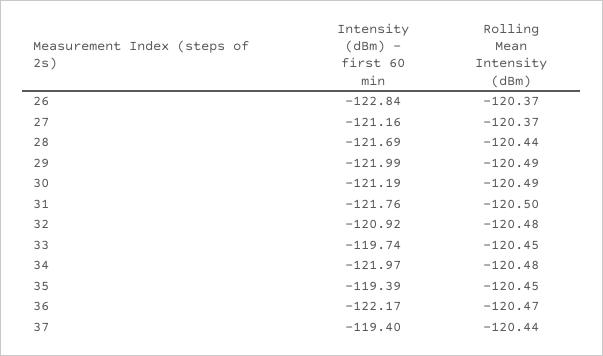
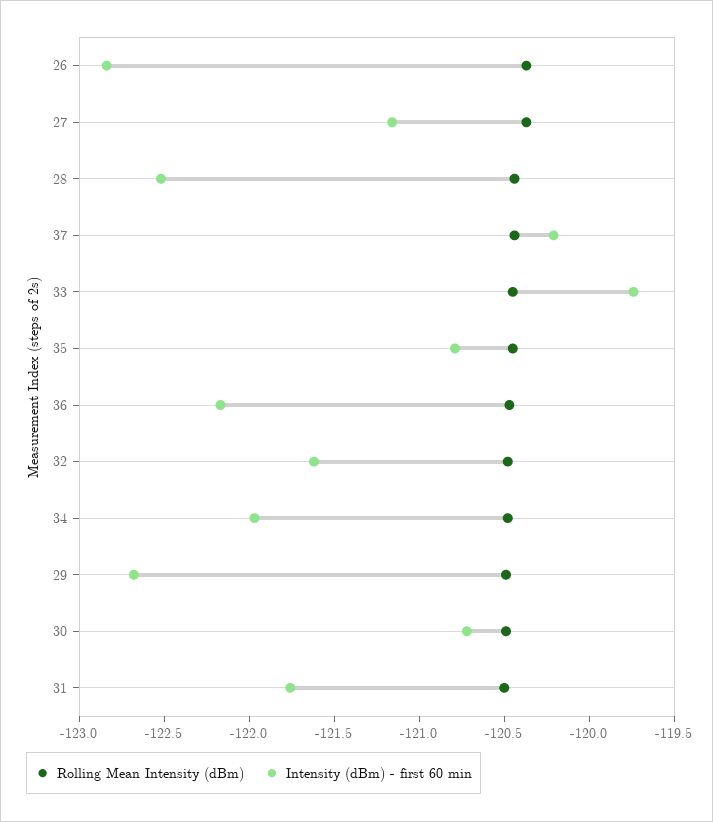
Intensity (dBm) - first 60 min, 28: -121.69 -> -122.5
Intensity (dBm) - first 60 min, 29: -121.99 -> -122.7
Intensity (dBm) - first 60 min, 30: -121.19 -> -120.7
Intensity (dBm) - first 60 min, 32: -120.92 -> -121.6
Intensity (dBm) - first 60 min, 35: -119.39 -> -120.8
Intensity (dBm) - first 60 min, 37: -119.4 -> -120.2

